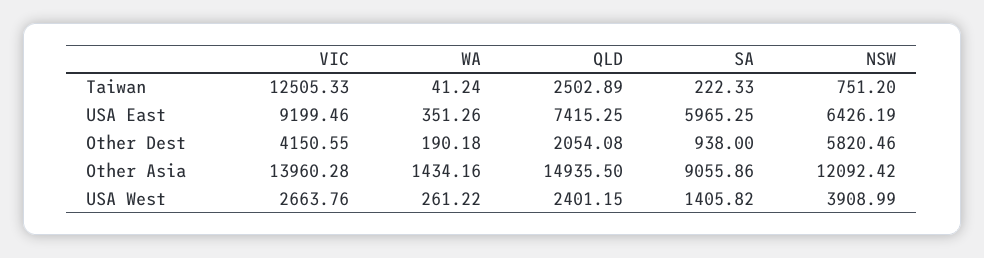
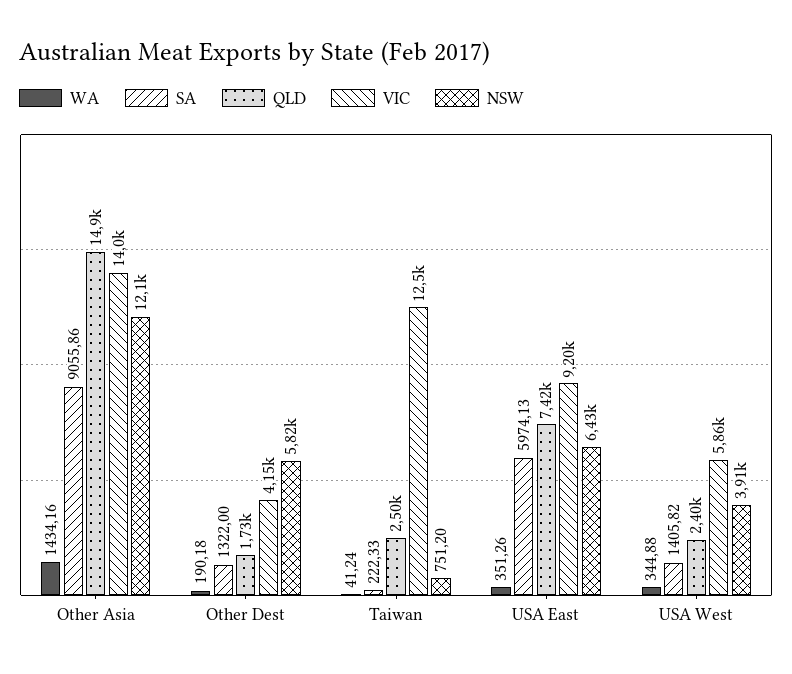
SA, USA East: 5965.25 -> 5974.13
QLD, Other Dest: 2054.08 -> 1730
SA, Other Dest: 938 -> 1322
VIC, USA West: 2663.76 -> 5860
WA, USA West: 261.22 -> 344.88

